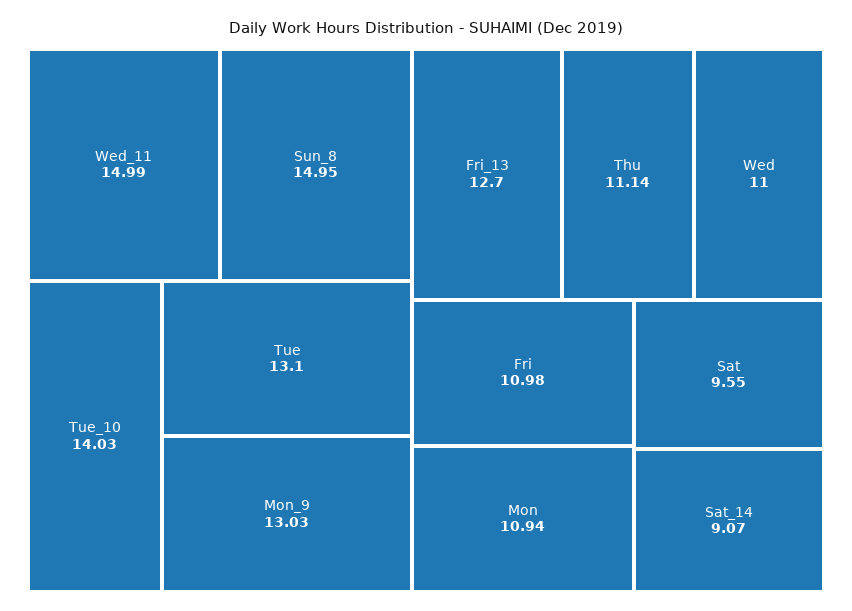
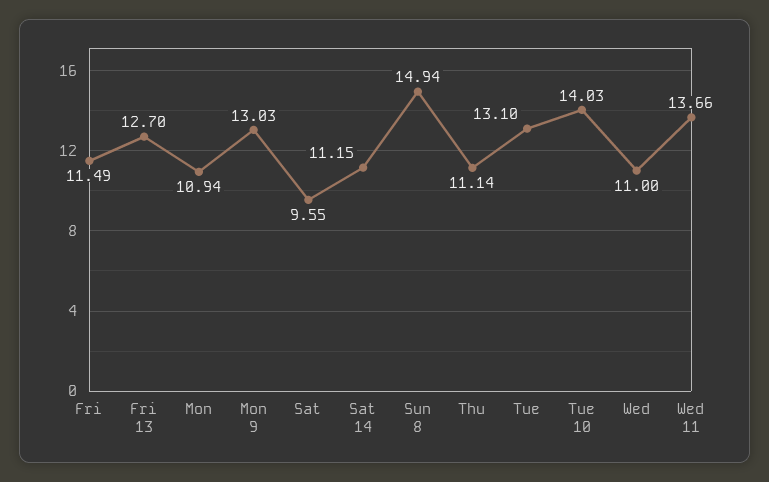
Wed_11: 14.99 -> 13.66
Sun_8: 14.95 -> 14.94
Fri: 10.98 -> 11.49
Sat_14: 9.07 -> 11.15

